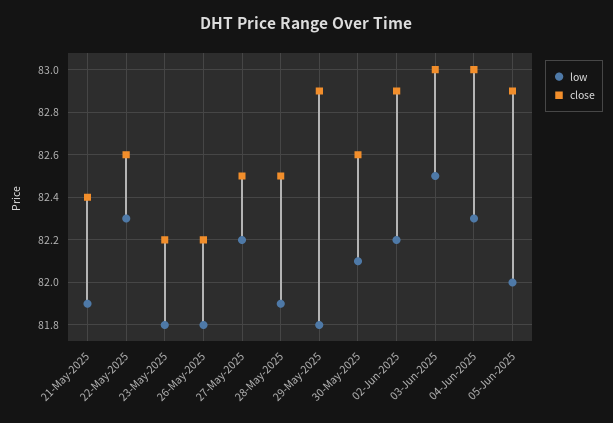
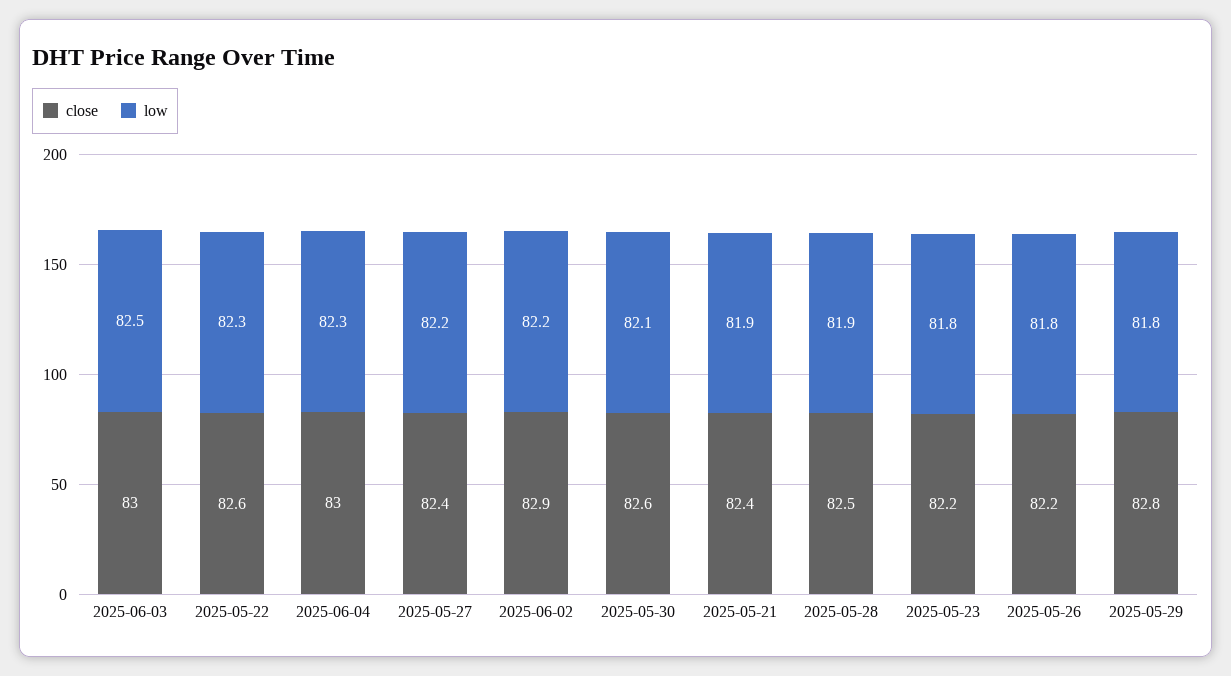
close, 27-May-2025: 82.5 -> 82.4
close, 29-May-2025: 82.9 -> 82.8
low, 05-Jun-2025: 82 -> none
close, 05-Jun-2025: 82.9 -> none

